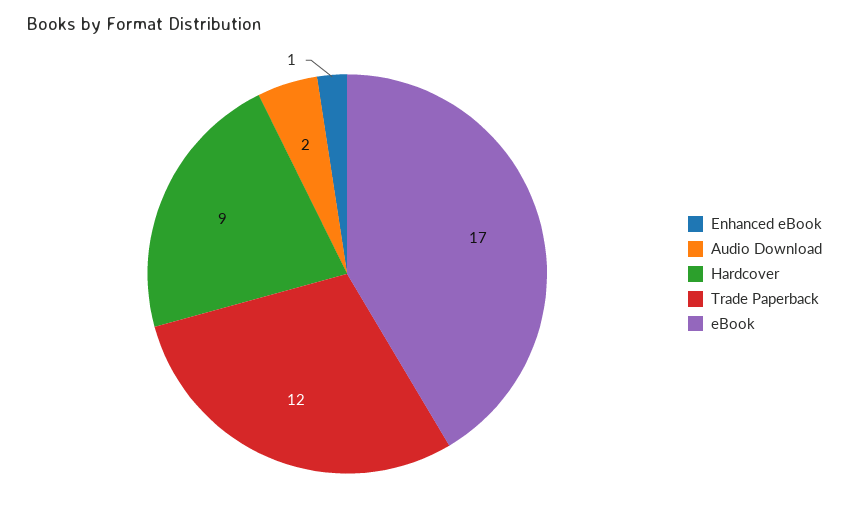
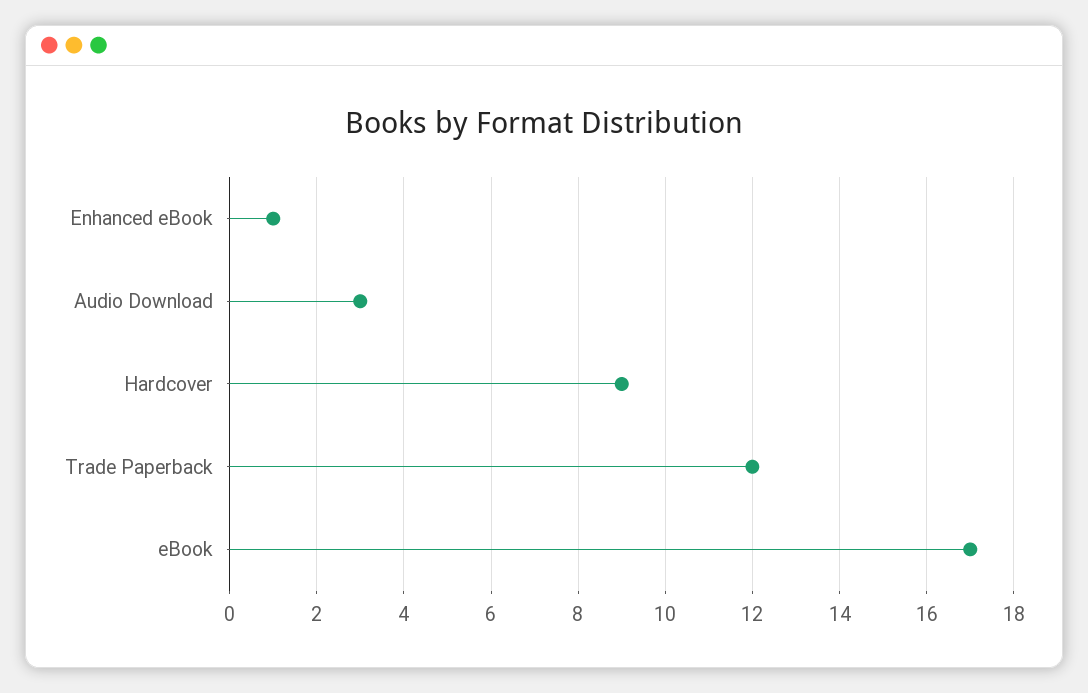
Audio Download: 2 -> 3

